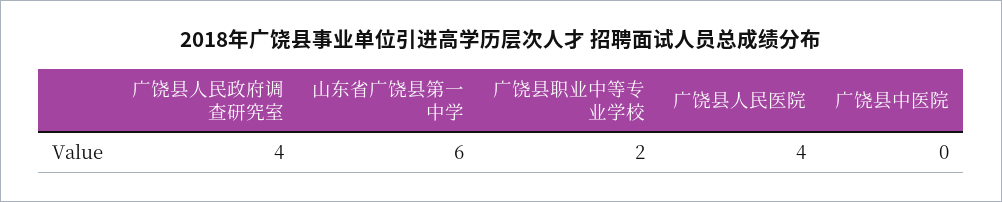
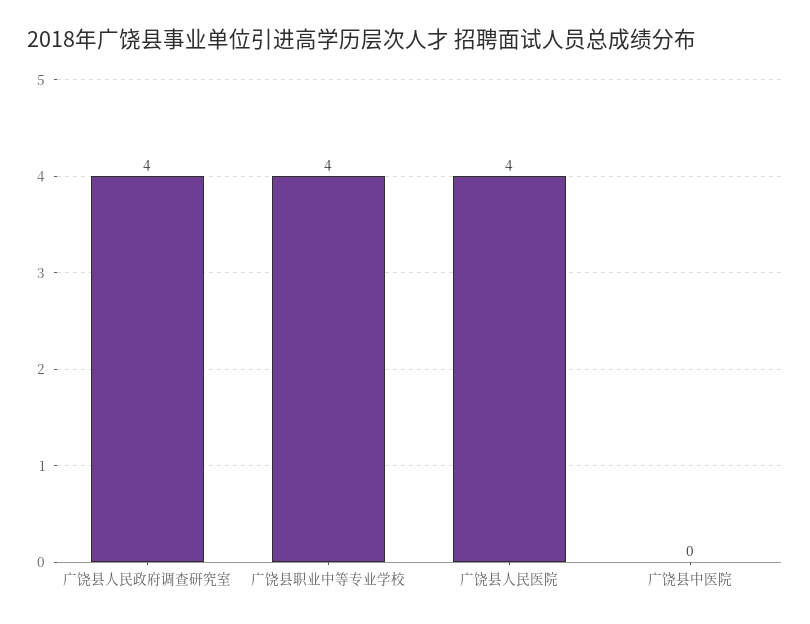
山东省广饶县第一中学: 6 -> none
广饶县职业中等专业学校: 2 -> 4

